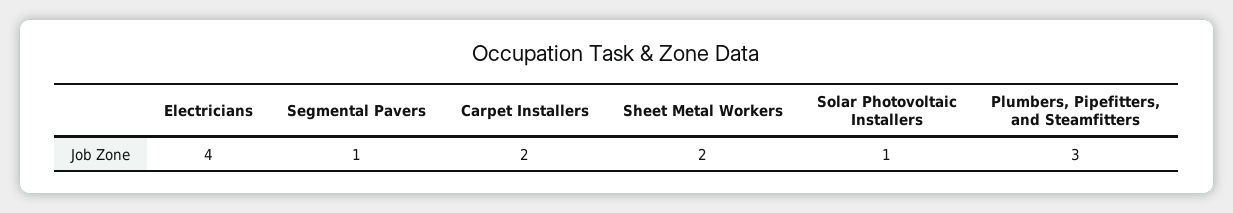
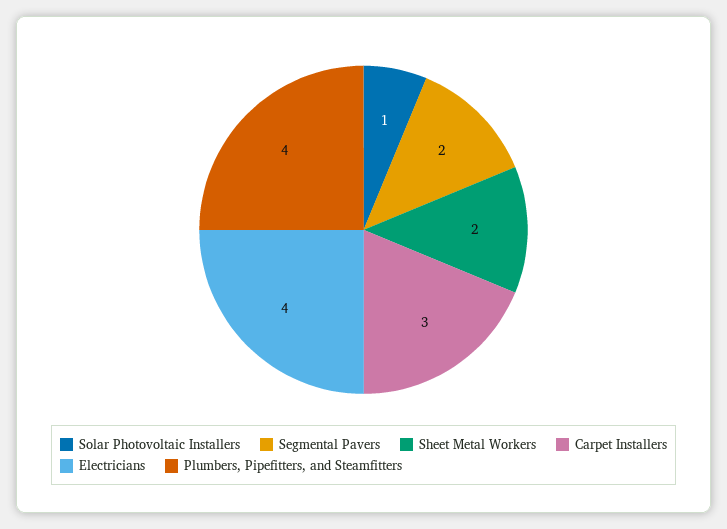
Segmental Pavers: 1 -> 2
Carpet Installers: 2 -> 3
Plumbers, Pipefitters, and Steamfitters: 3 -> 4

